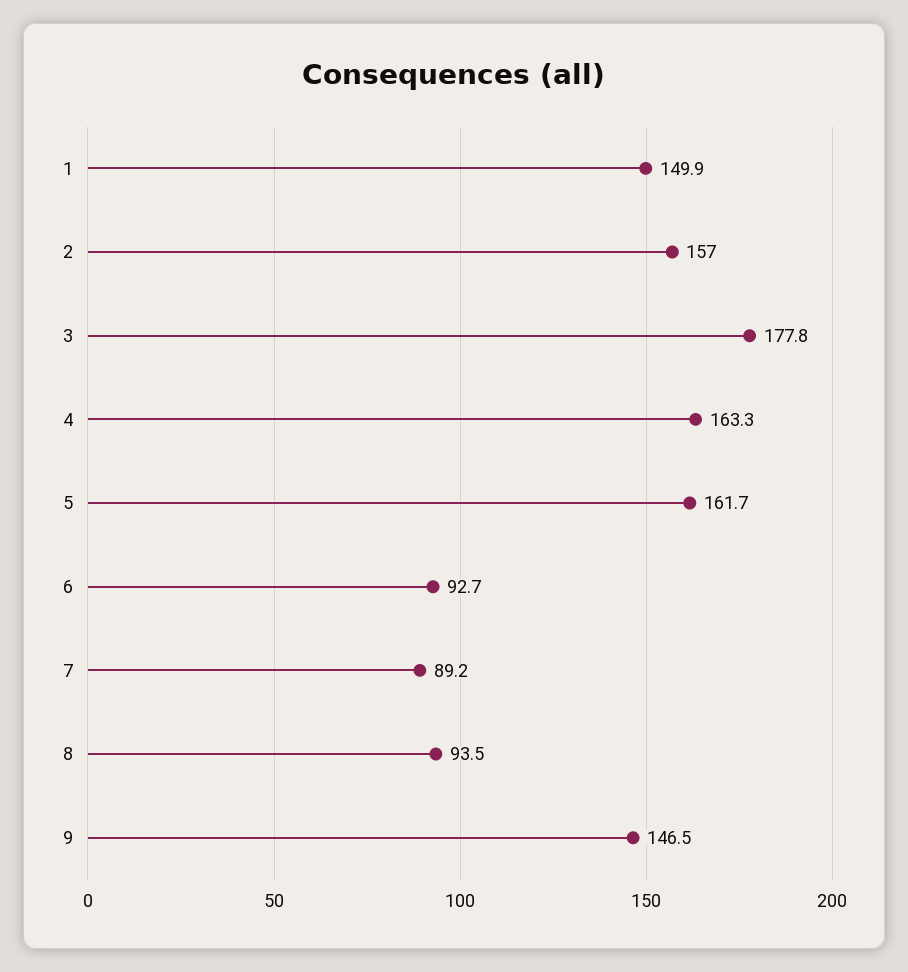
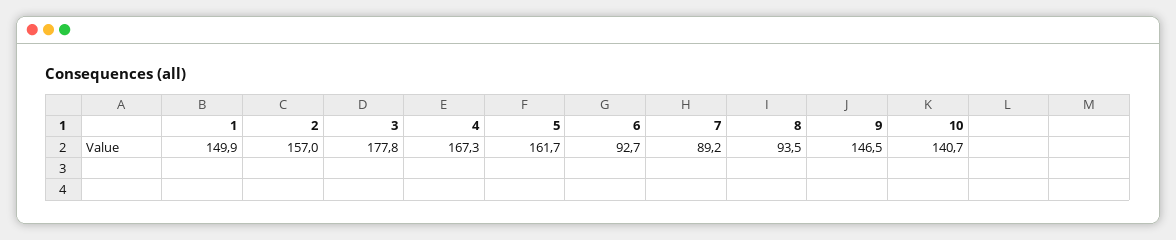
4: 163.3 -> 167.3
10: none -> 140.7

